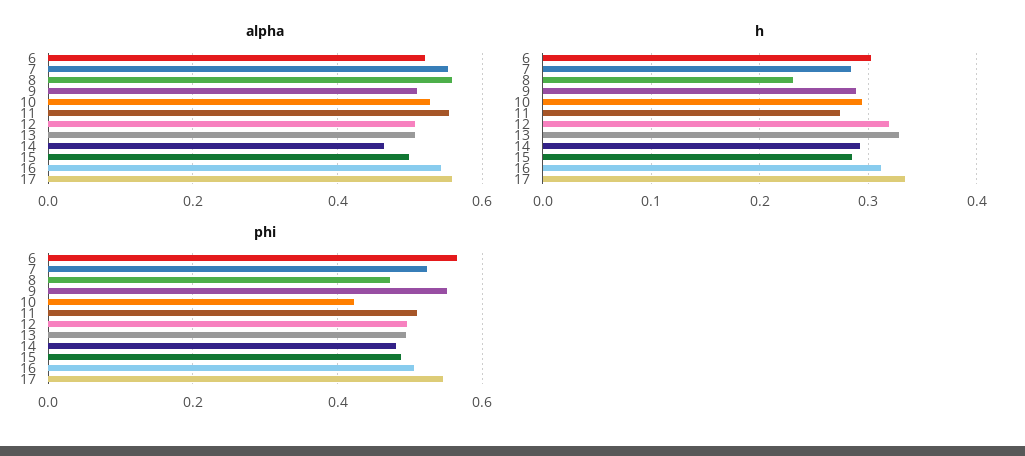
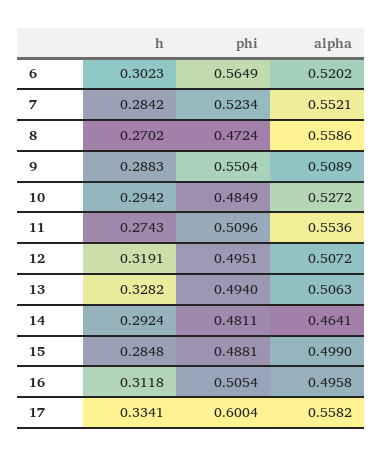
alpha, 16: 0.54 -> 0.4958
h, 8: 0.23 -> 0.2702
phi, 10: 0.42 -> 0.4849
phi, 17: 0.54 -> 0.6004

